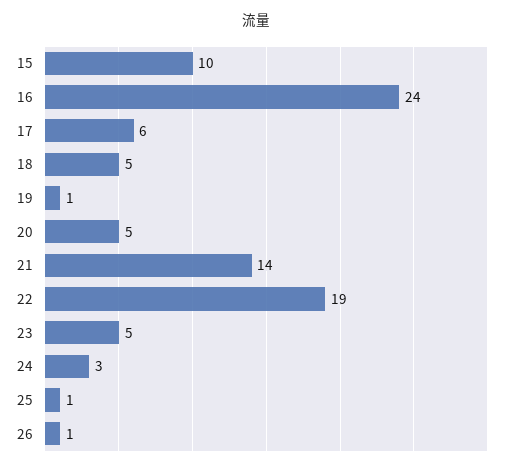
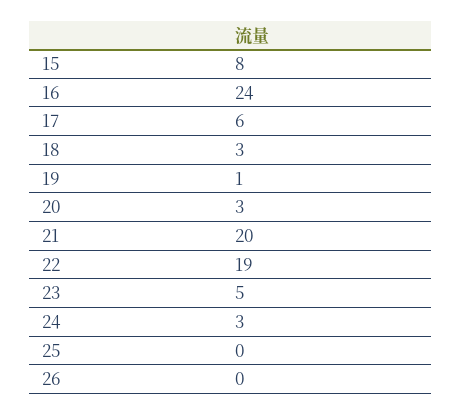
15: 10 -> 8
18: 5 -> 3
20: 5 -> 3
21: 14 -> 20
25: 1 -> 0
26: 1 -> 0

